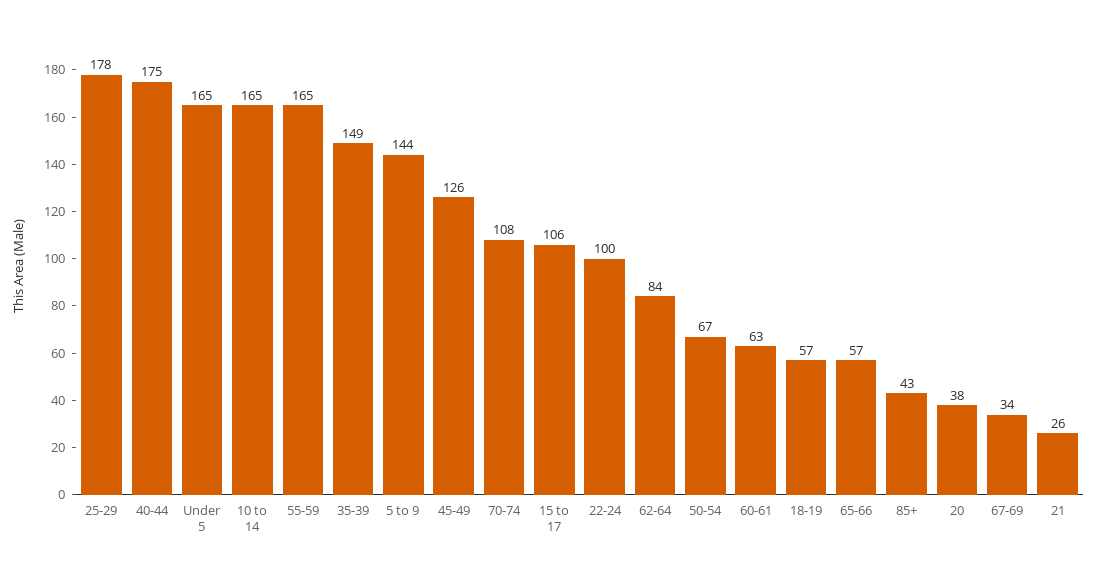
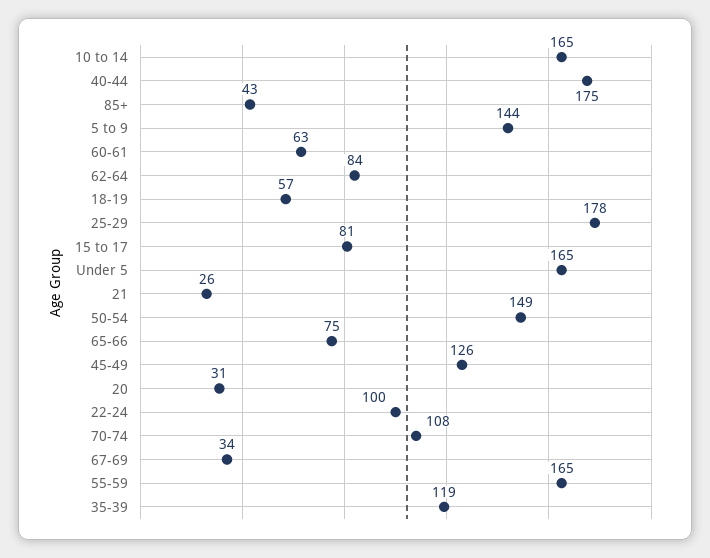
35-39: 149 -> 119
15 to 17: 106 -> 81
50-54: 67 -> 149
65-66: 57 -> 75
20: 38 -> 31

